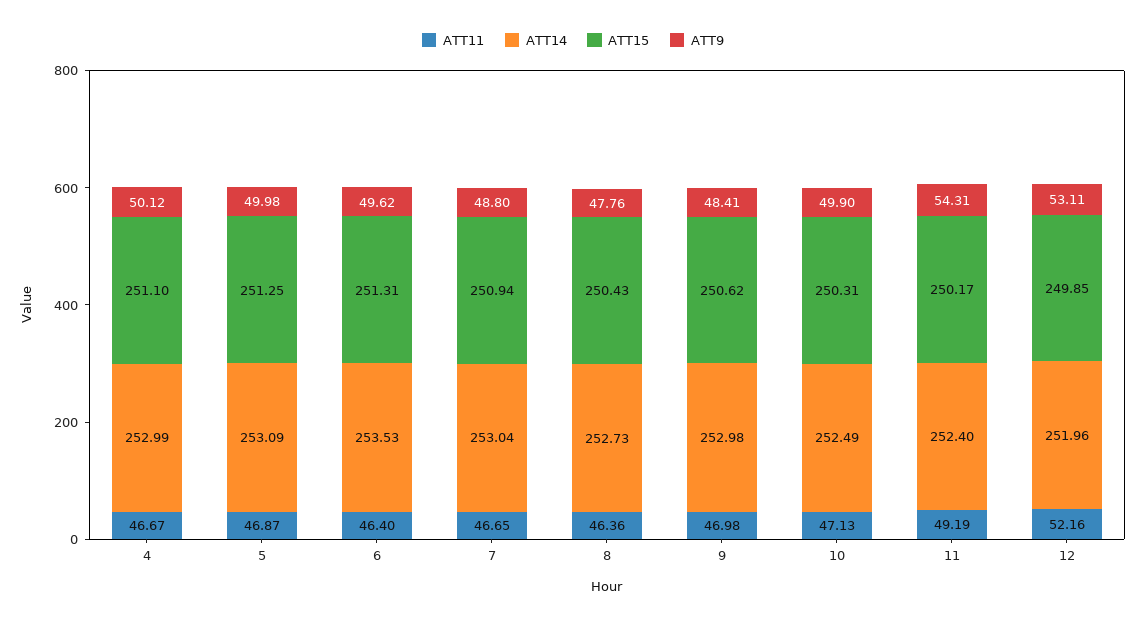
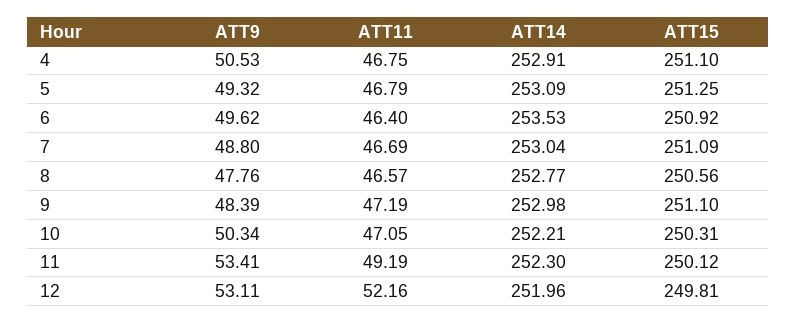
ATT11, 4: 46.67 -> 46.75
ATT14, 4: 252.99 -> 252.91
ATT9, 4: 50.12 -> 50.53
ATT11, 5: 46.87 -> 46.79
ATT9, 5: 49.98 -> 49.32
ATT15, 6: 251.31 -> 250.92
ATT11, 7: 46.65 -> 46.69
ATT15, 7: 250.94 -> 251.09
ATT11, 8: 46.36 -> 46.57
ATT14, 8: 252.73 -> 252.77
ATT15, 8: 250.43 -> 250.56
ATT11, 9: 46.98 -> 47.19
ATT15, 9: 250.62 -> 251.1
ATT9, 9: 48.41 -> 48.39
ATT11, 10: 47.13 -> 47.05
ATT14, 10: 252.49 -> 252.21
ATT9, 10: 49.9 -> 50.34
ATT14, 11: 252.4 -> 252.3
ATT15, 11: 250.17 -> 250.12
ATT9, 11: 54.31 -> 53.41
ATT15, 12: 249.85 -> 249.81

